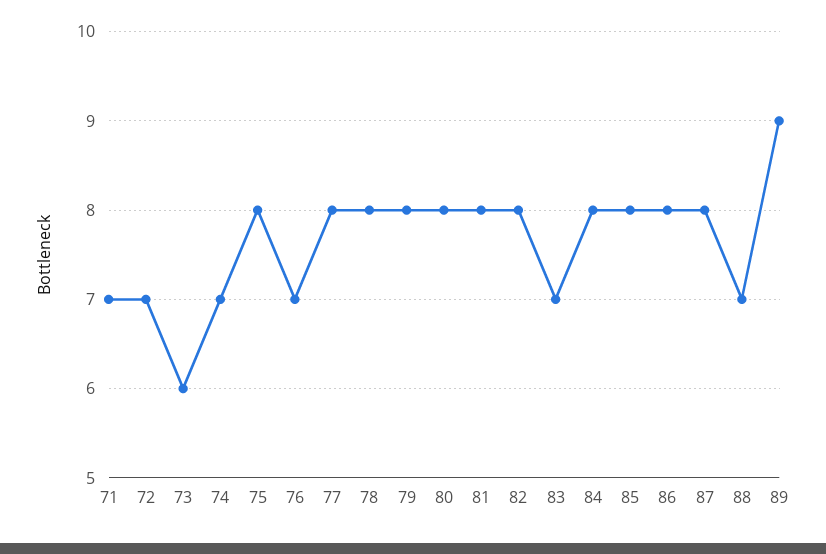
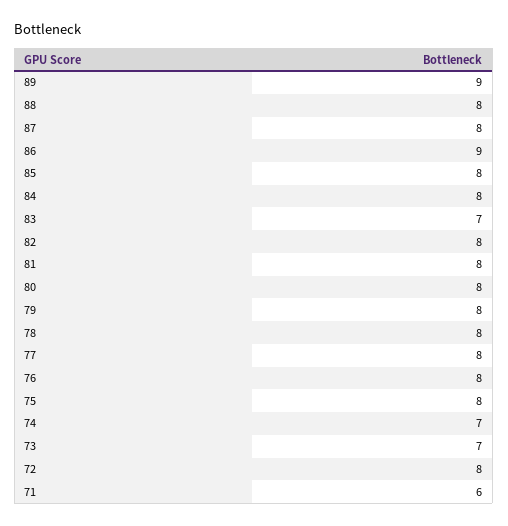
71: 7 -> 6
72: 7 -> 8
73: 6 -> 7
76: 7 -> 8
86: 8 -> 9
88: 7 -> 8

